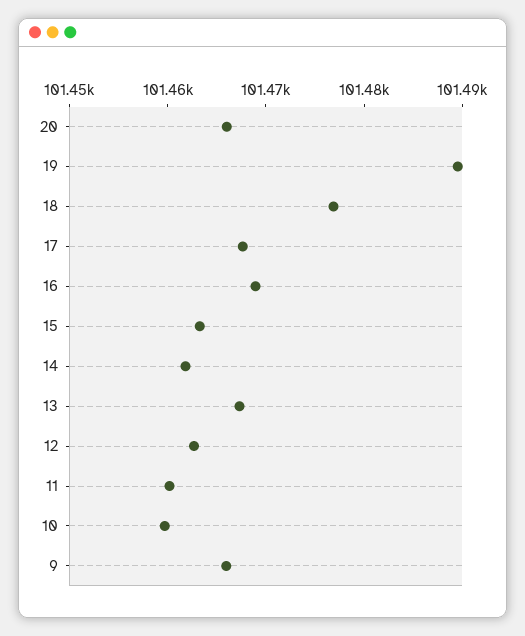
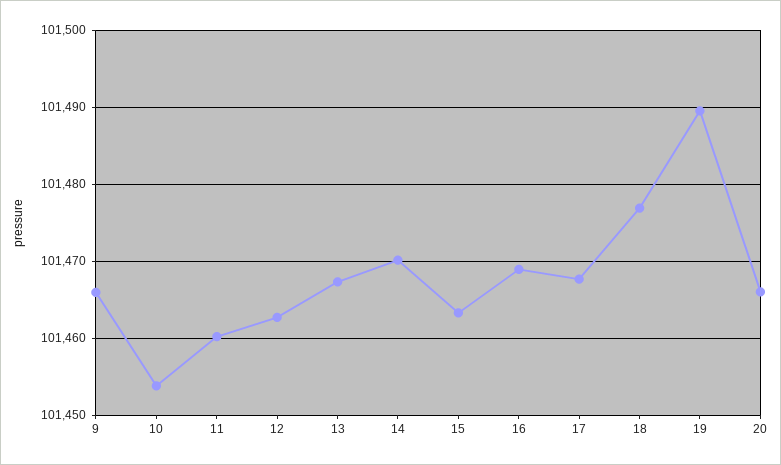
14: 101462 -> 101470
10: 101460 -> 101454

